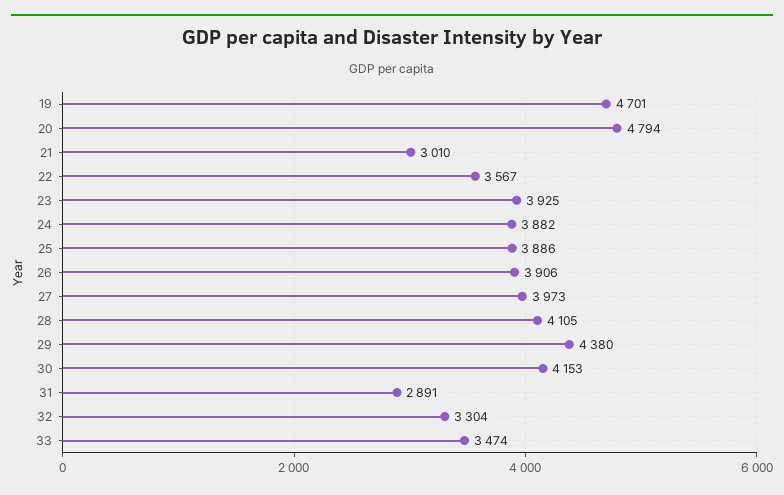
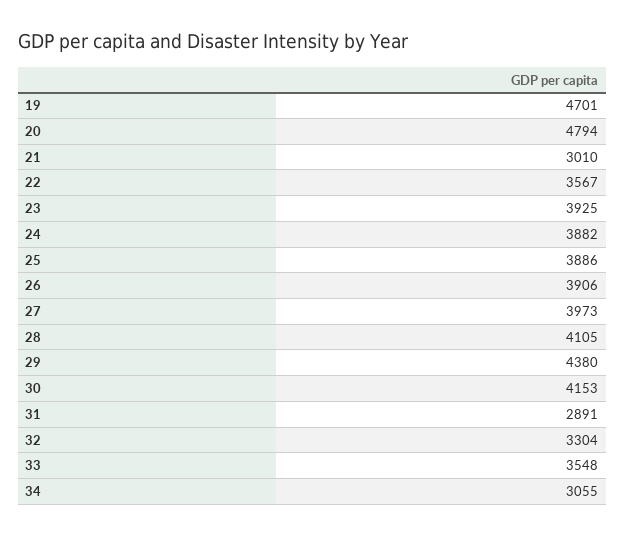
33: 3474 -> 3548
34: none -> 3055

